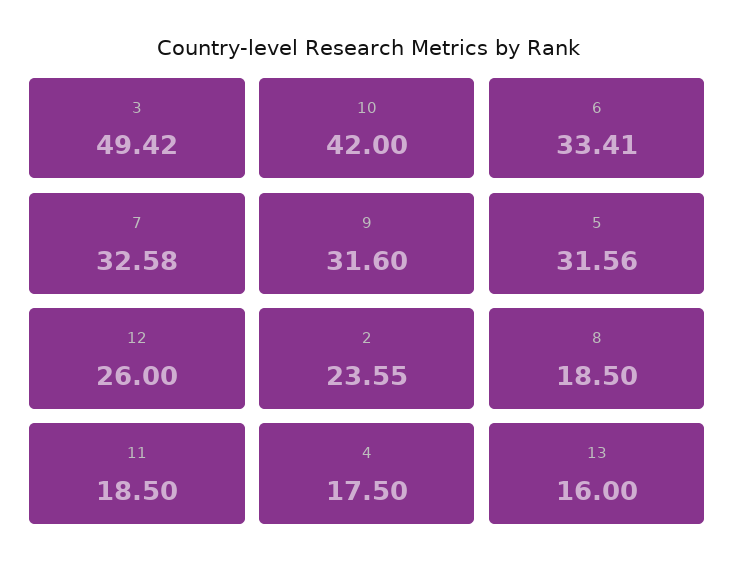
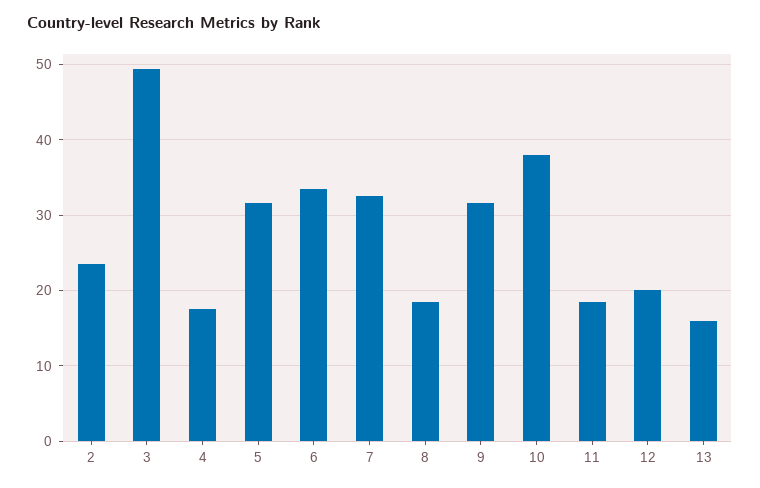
10: 42 -> 38
12: 26 -> 20

